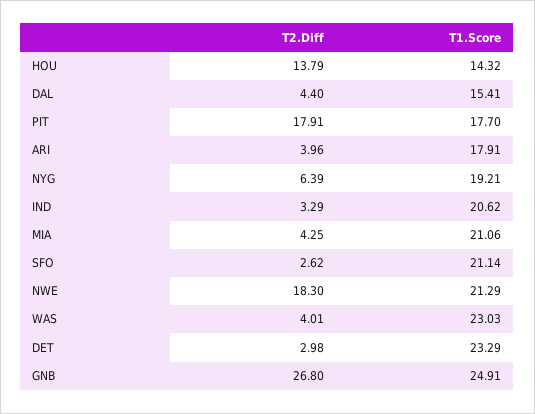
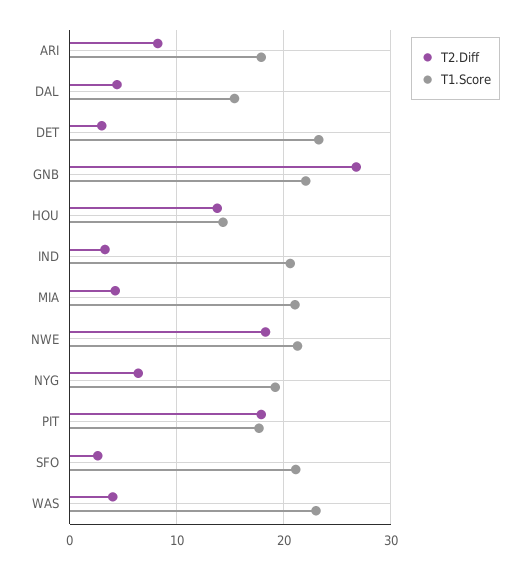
T2.Diff, ARI: 3.96 -> 8
T1.Score, GNB: 24.91 -> 22

